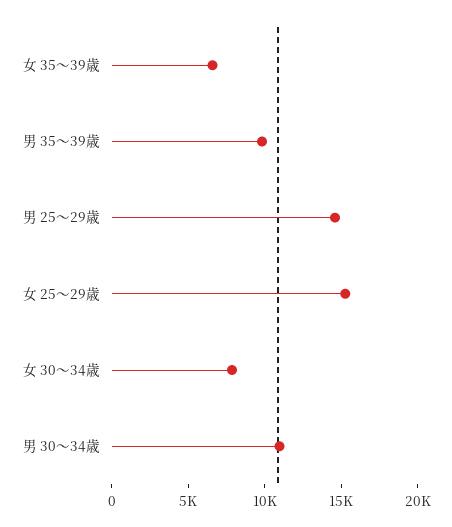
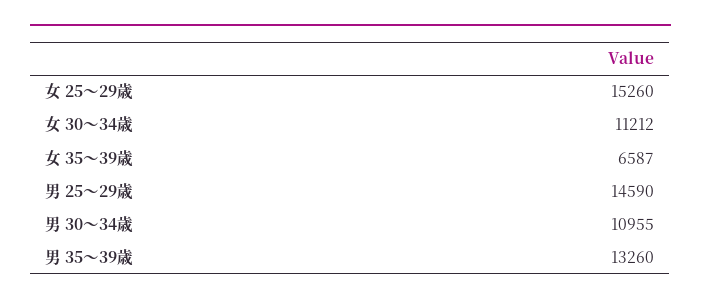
男 35～39歳: 10000 -> 13260
女 30～34歳: 8000 -> 11212

